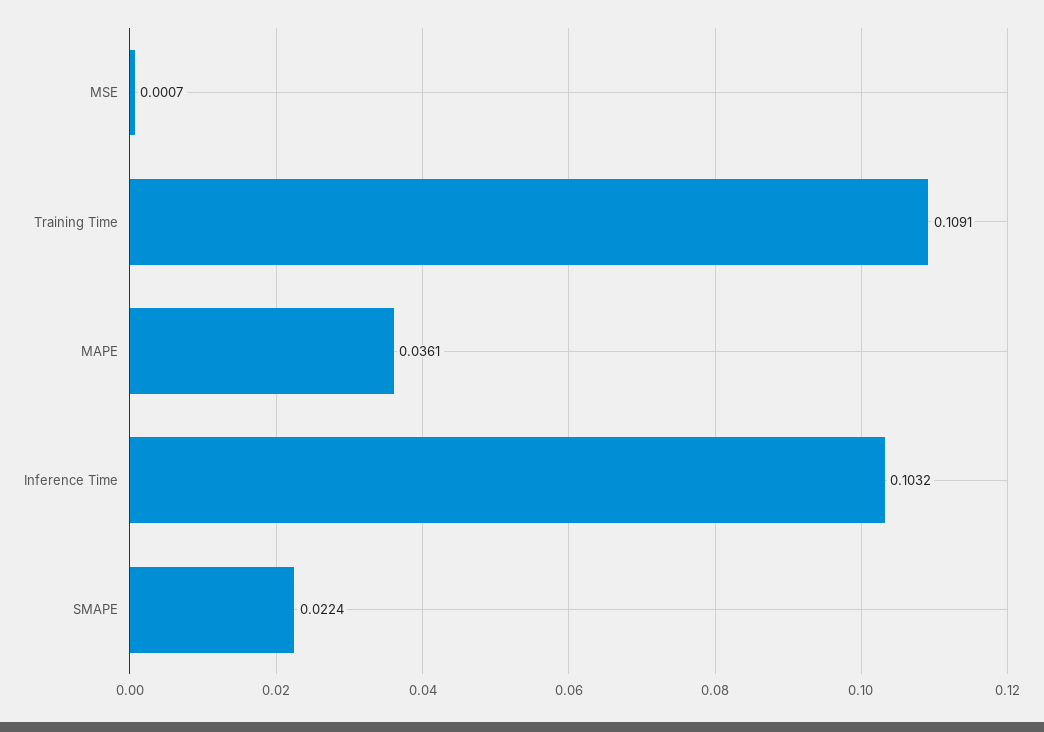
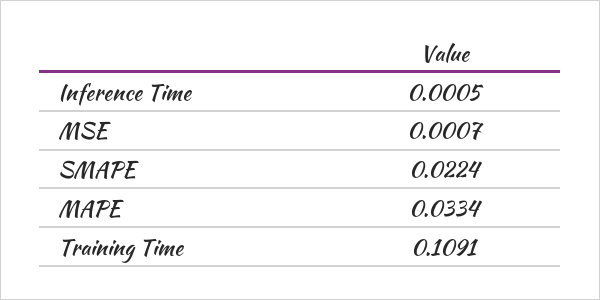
MAPE: 0.0361 -> 0.0334
Inference Time: 0.1032 -> 0.0005

